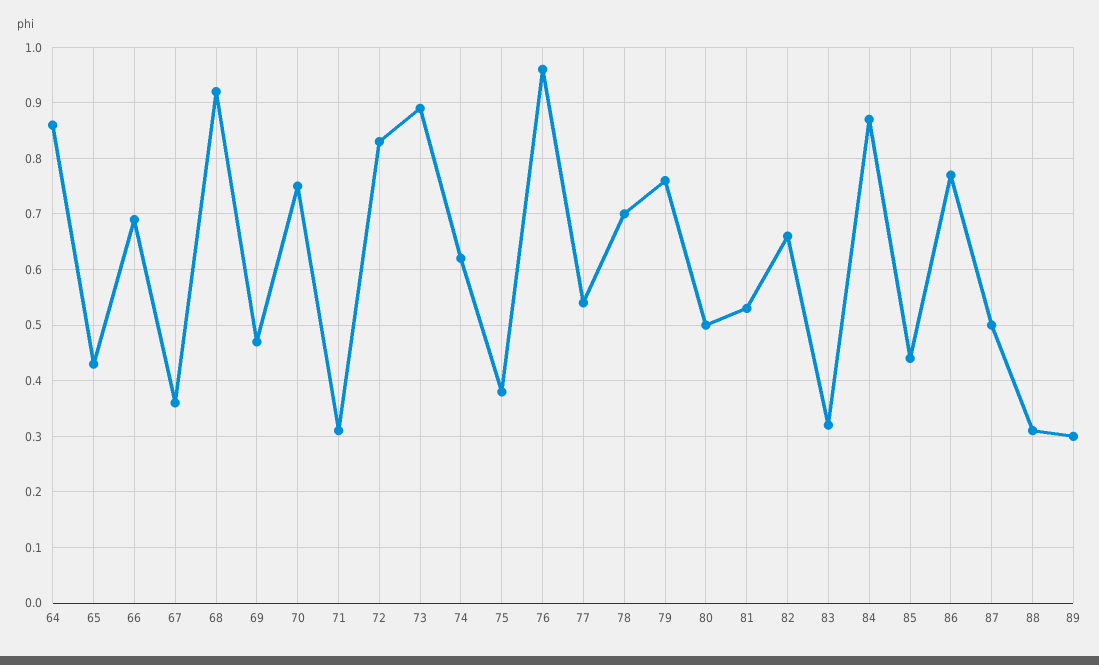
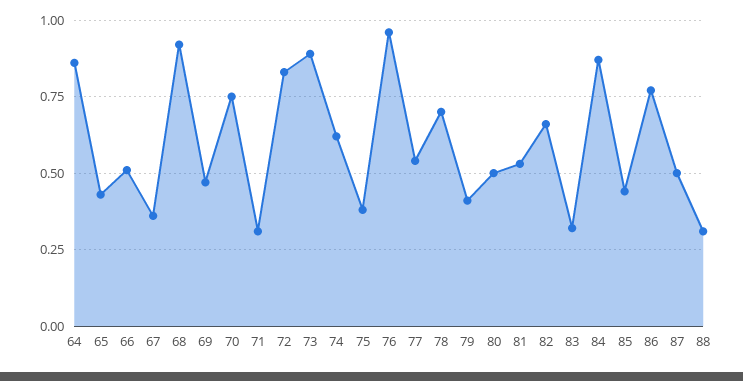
66: 0.7 -> 0.5
79: 0.75 -> 0.4
89: 0.3 -> none

